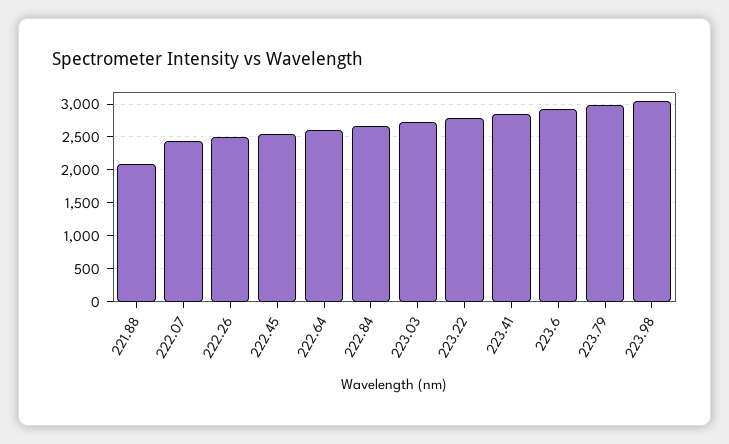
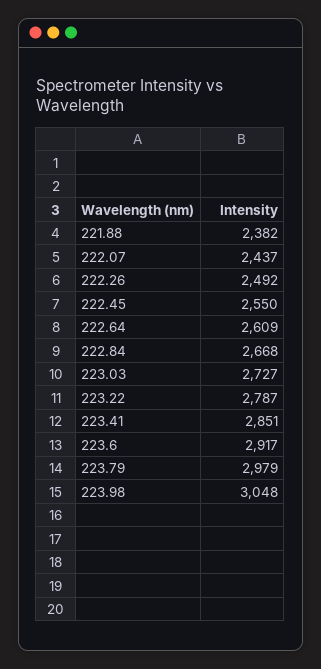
221.88: 2100 -> 2382

